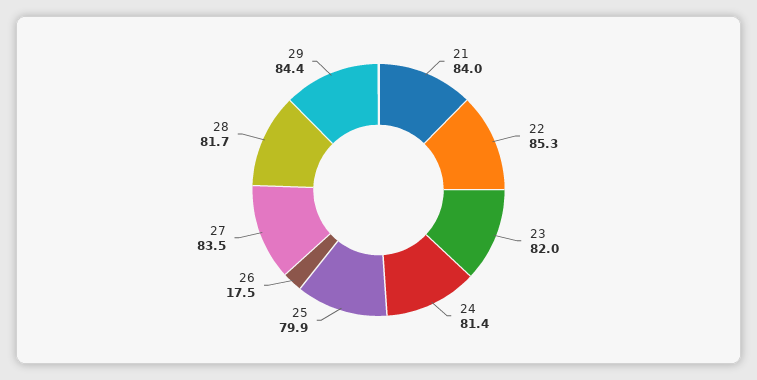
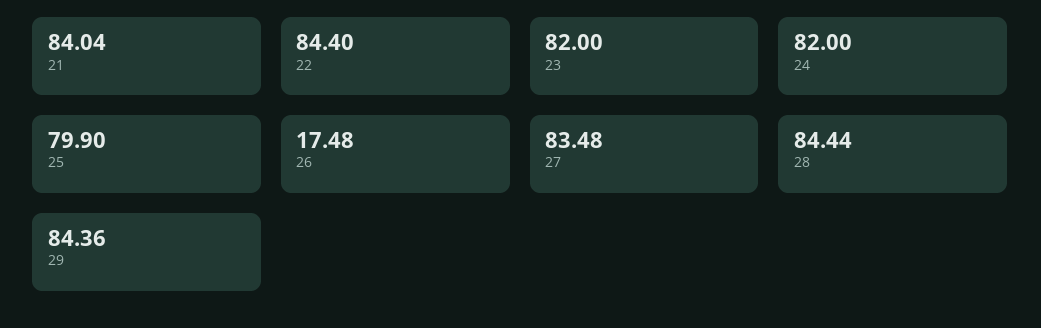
22: 85.3 -> 84.4
24: 81.4 -> 82
28: 81.7 -> 84.44

